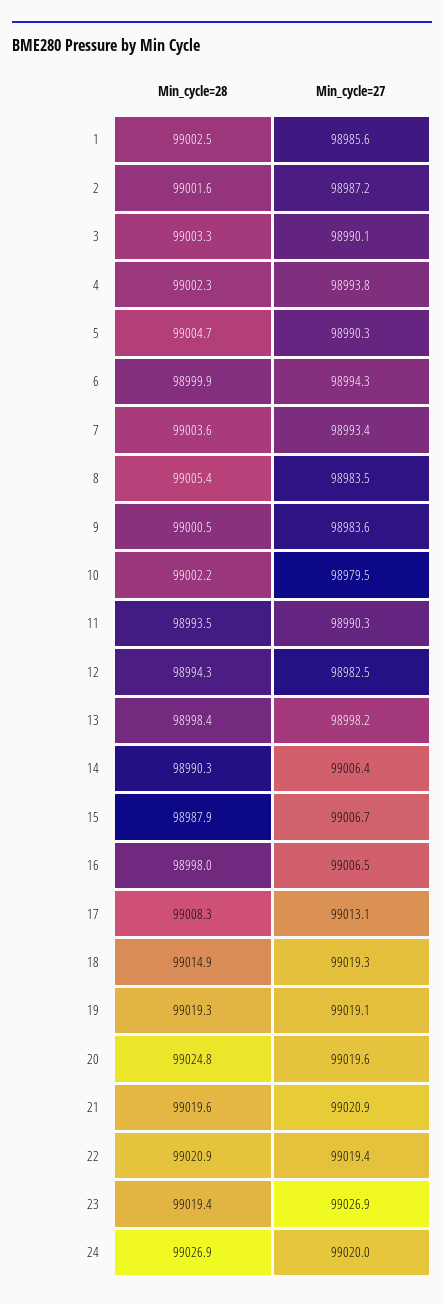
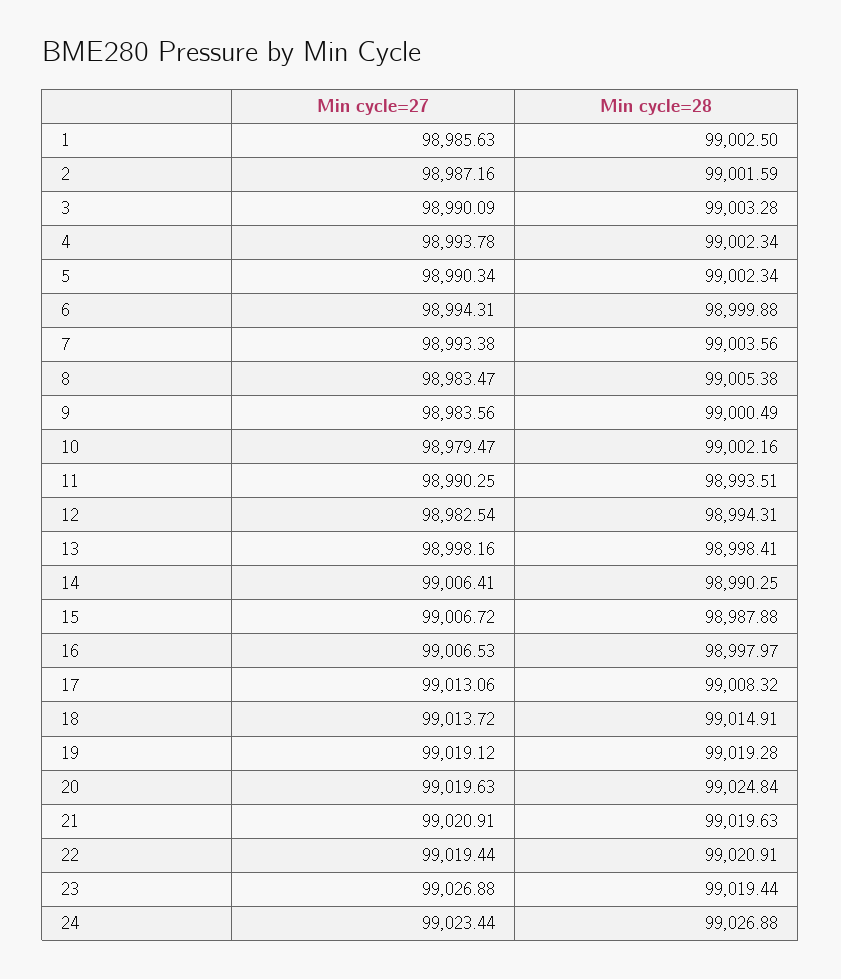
Min_cycle=28, 5: 99004.7 -> 99002.34
Min_cycle=27, 18: 99019.3 -> 99013.72
Min_cycle=27, 24: 99020 -> 99023.44

